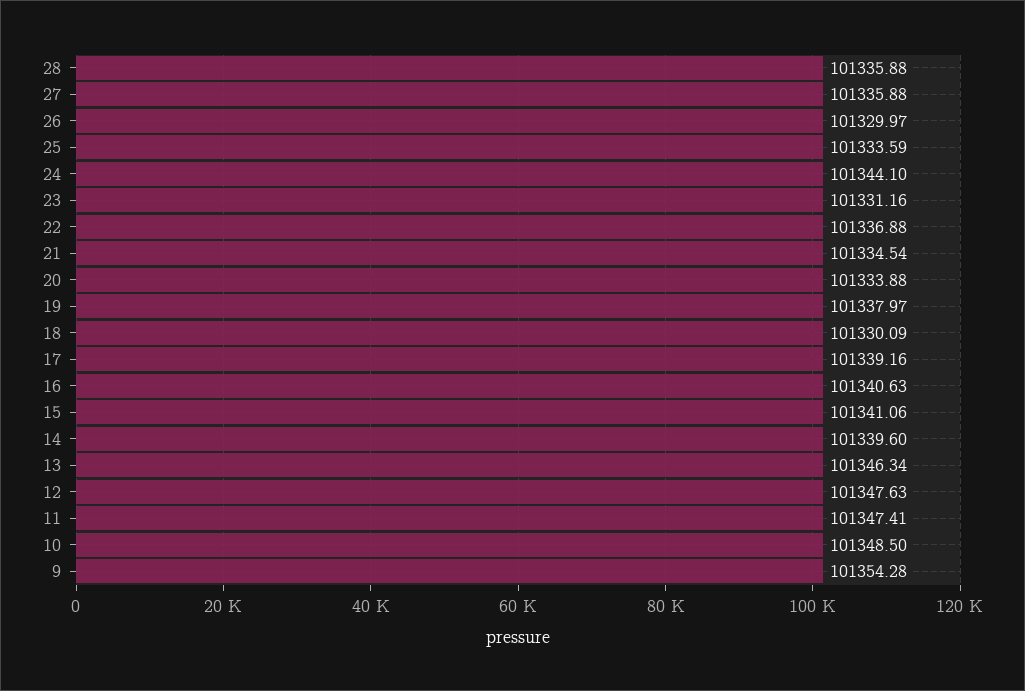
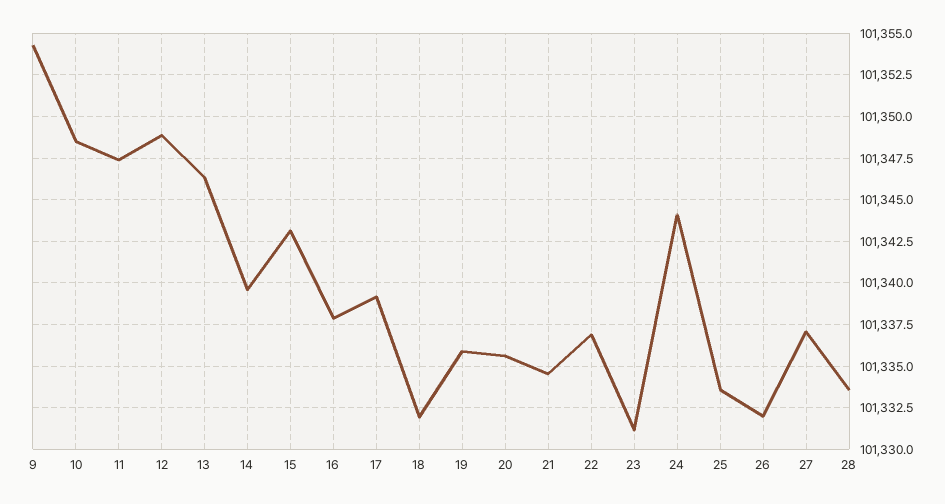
28: 101335.88 -> 101333.5
27: 101335.88 -> 101337
26: 101329.97 -> 101332
20: 101333.88 -> 101335.5
19: 101337.97 -> 101336
18: 101330.09 -> 101332
16: 101340.63 -> 101338
15: 101341.06 -> 101343
12: 101347.63 -> 101349

